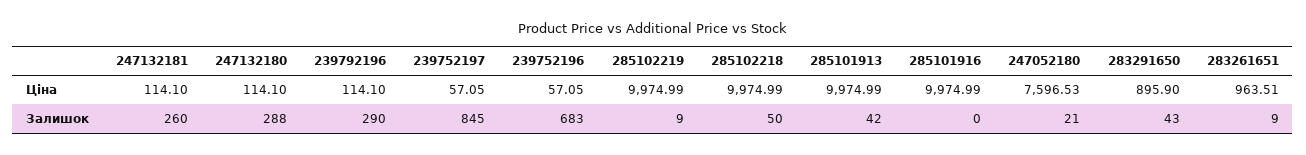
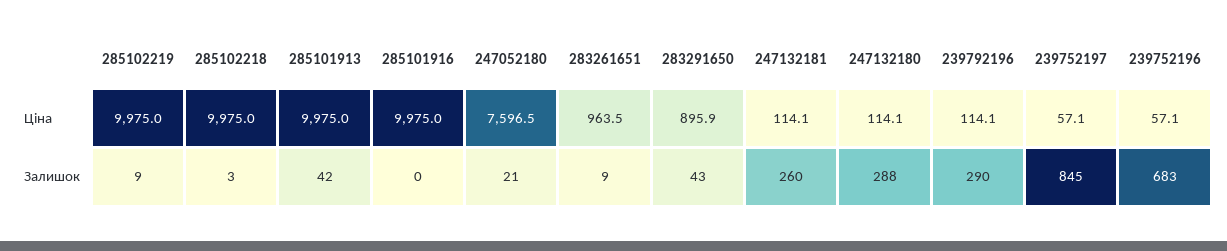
285102218, Залишок: 50 -> 3

